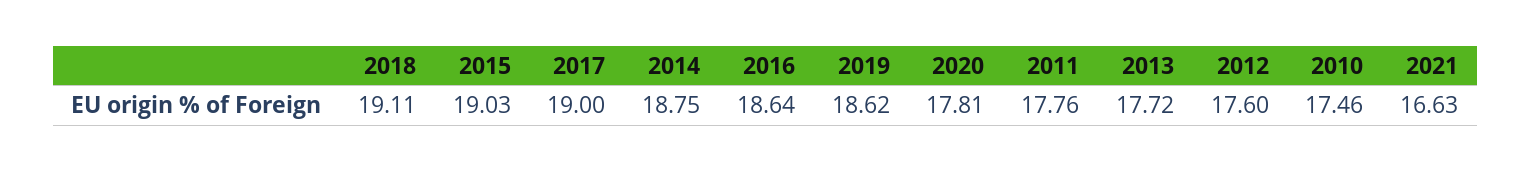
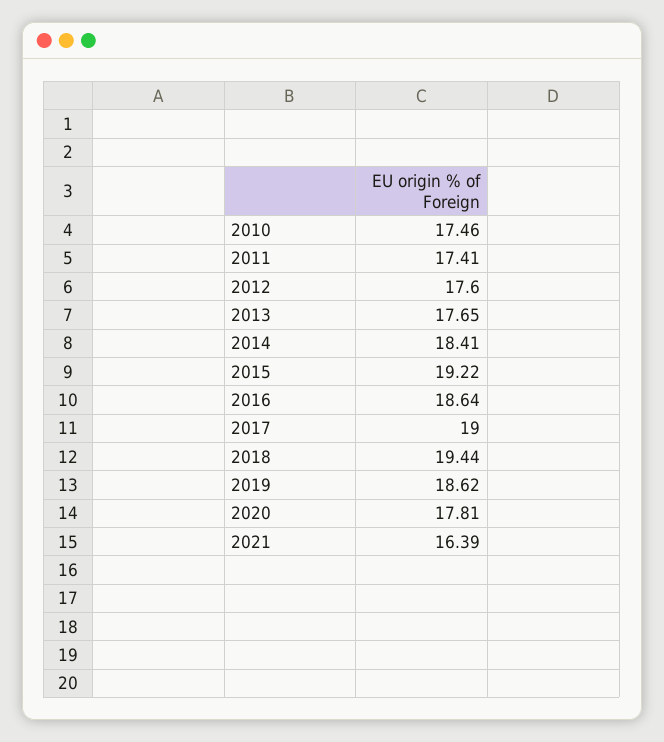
2018: 19.11 -> 19.44
2015: 19.03 -> 19.22
2014: 18.75 -> 18.41
2011: 17.76 -> 17.41
2013: 17.72 -> 17.65
2021: 16.63 -> 16.39

